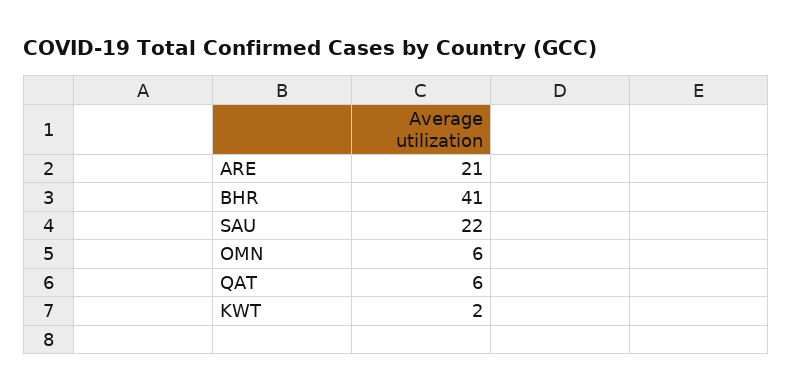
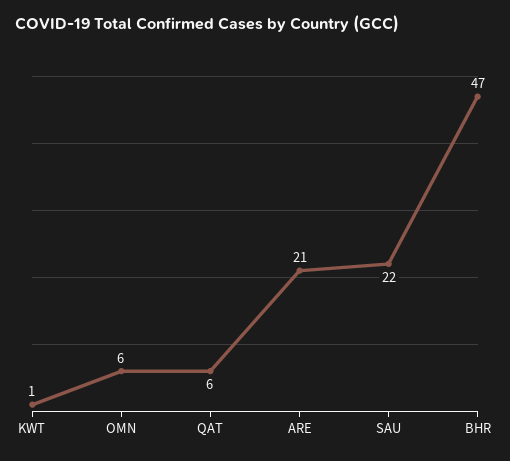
BHR: 41 -> 47
KWT: 2 -> 1

